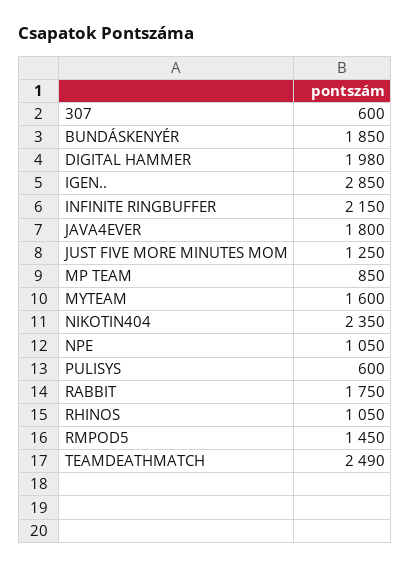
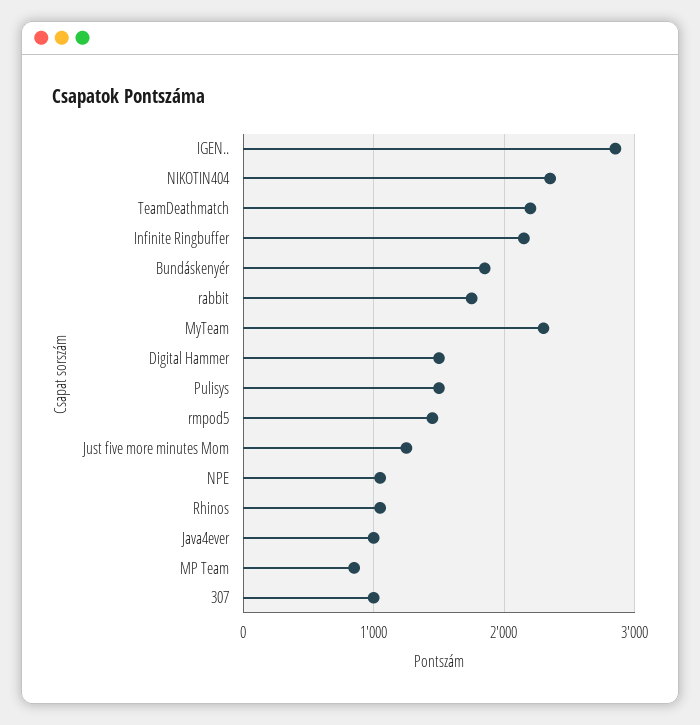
307: 600 -> 1000
DIGITAL HAMMER: 1980 -> 1500
JAVA4EVER: 1800 -> 1000
MYTEAM: 1600 -> 2300
PULISYS: 600 -> 1500
TEAMDEATHMATCH: 2490 -> 2200

